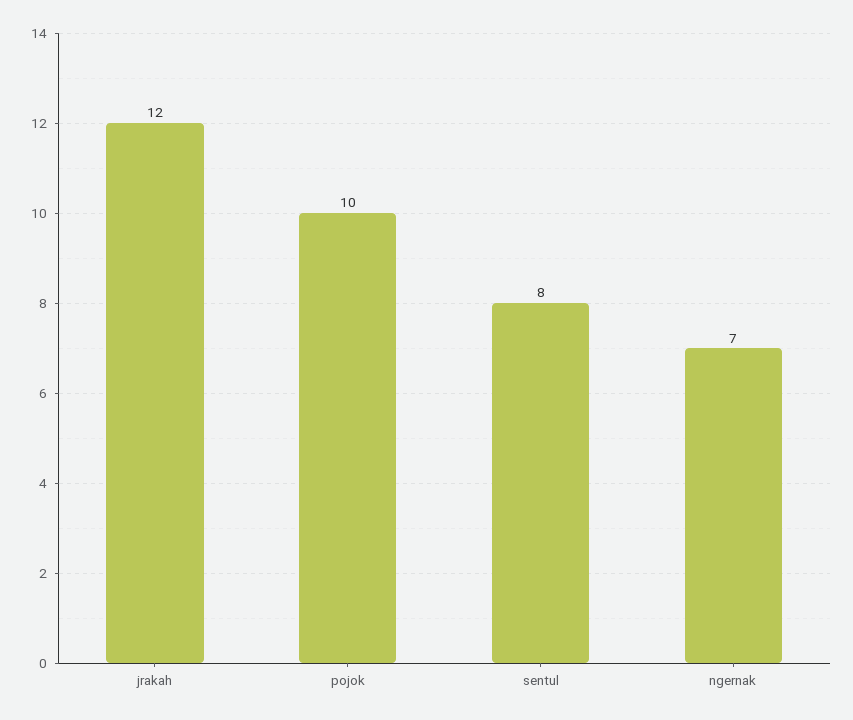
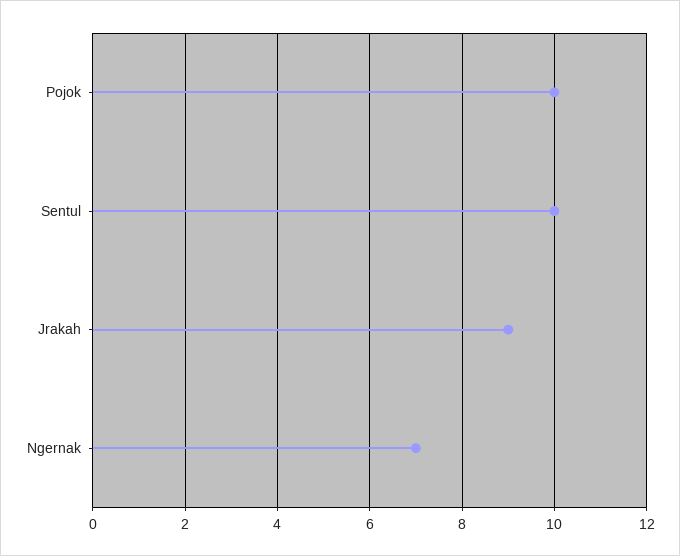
jrakah: 12 -> 9
sentul: 8 -> 10

